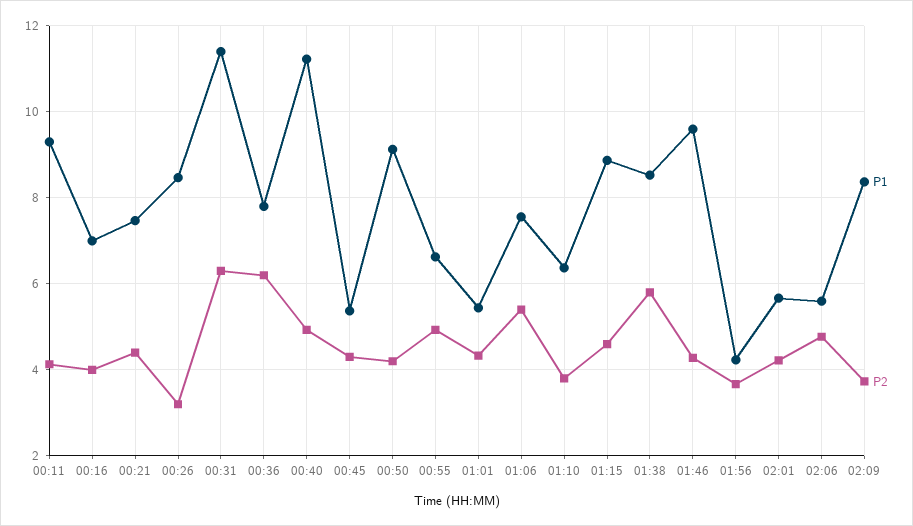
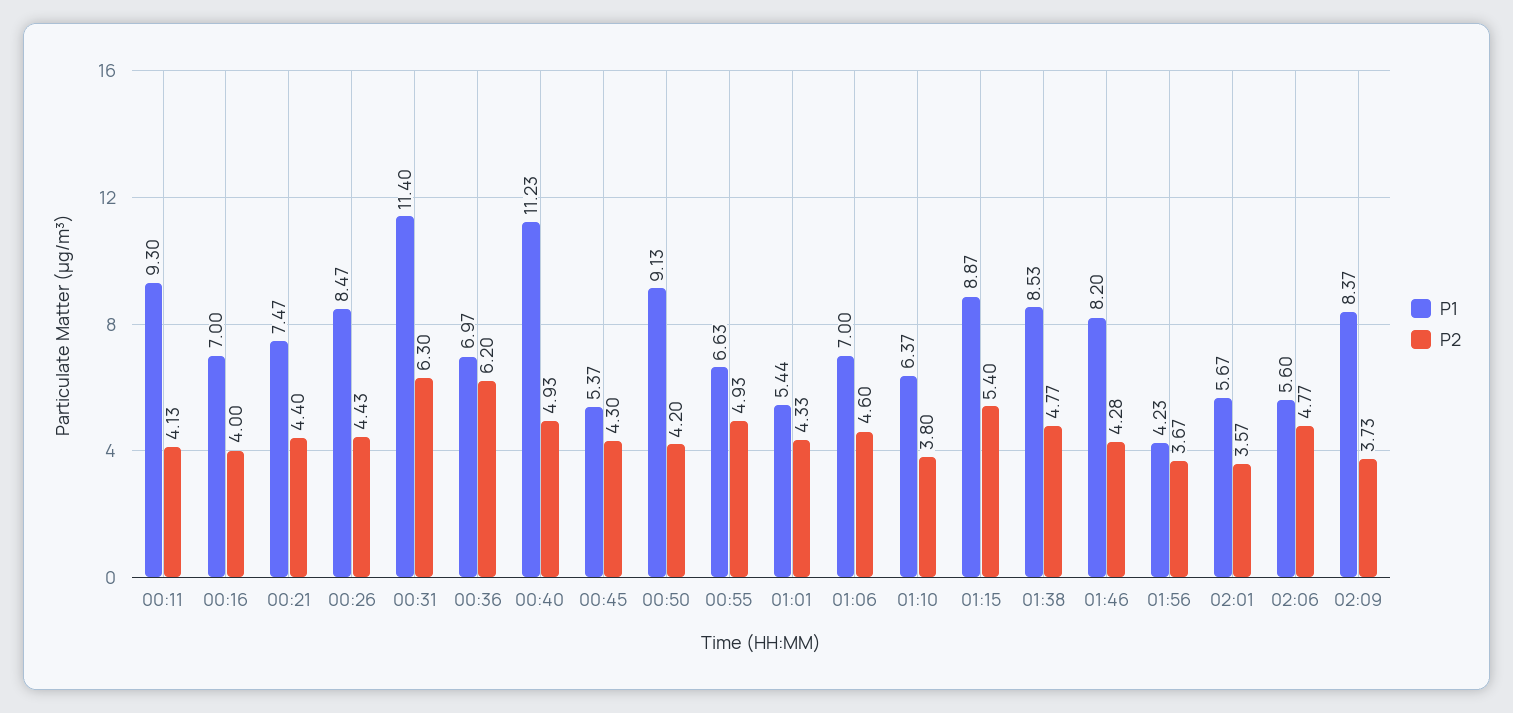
P2, 00:26: 3.2 -> 4.43
P1, 00:36: 7.8 -> 6.97
P1, 01:06: 7.6 -> 7
P2, 01:06: 5.4 -> 4.6
P2, 01:15: 4.6 -> 5.4
P2, 01:38: 5.8 -> 4.77
P1, 01:46: 9.6 -> 8.2
P2, 02:01: 4.2 -> 3.57

